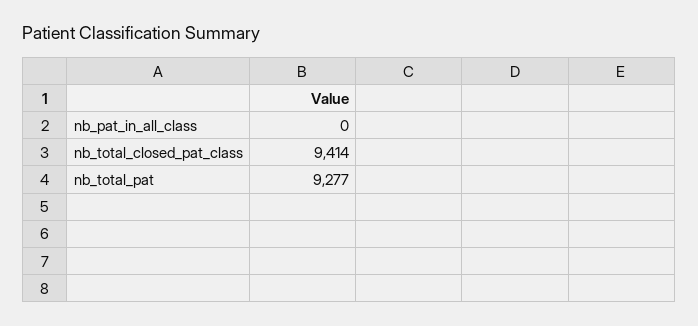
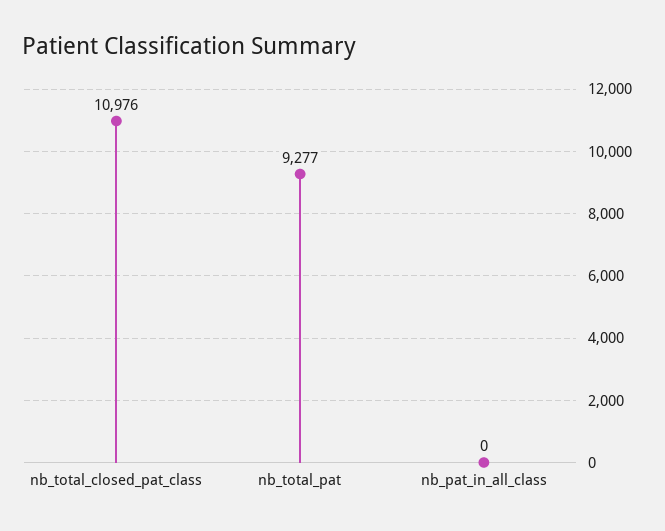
nb_total_closed_pat_class: 9414 -> 10976

